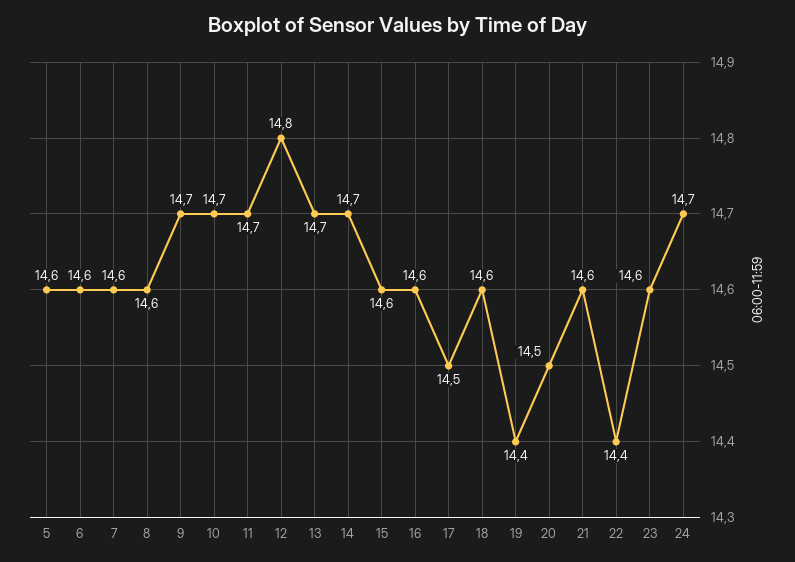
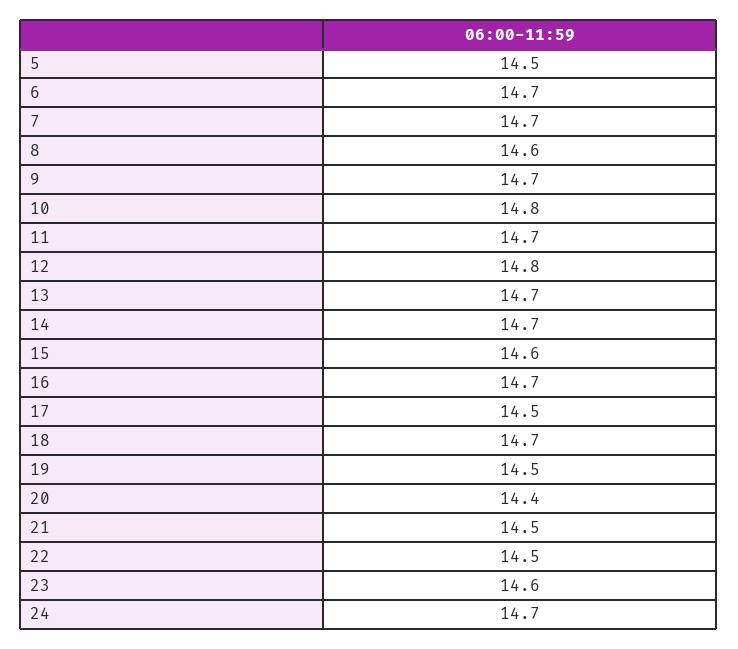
5: 14.6 -> 14.5
6: 14.6 -> 14.7
7: 14.6 -> 14.7
10: 14.7 -> 14.8
16: 14.6 -> 14.7
18: 14.6 -> 14.7
19: 14.4 -> 14.5
20: 14.5 -> 14.4
21: 14.6 -> 14.5
22: 14.4 -> 14.5

